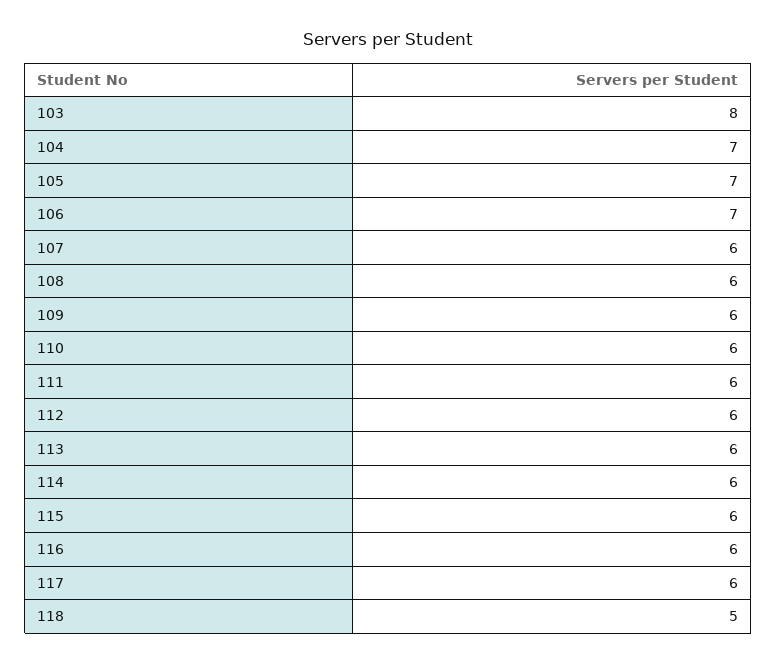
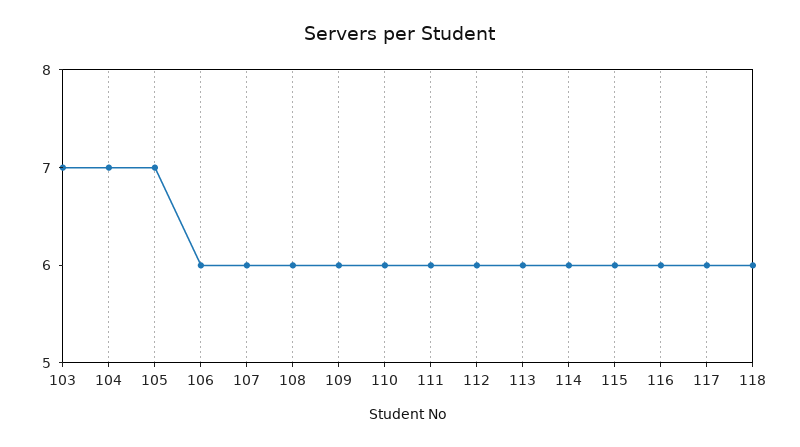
103: 8 -> 7
106: 7 -> 6
118: 5 -> 6

